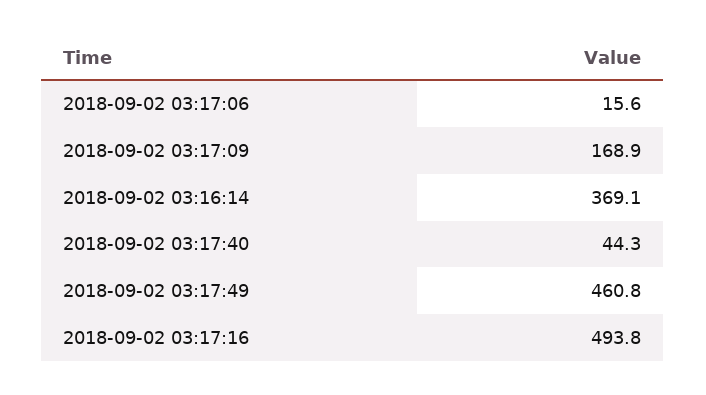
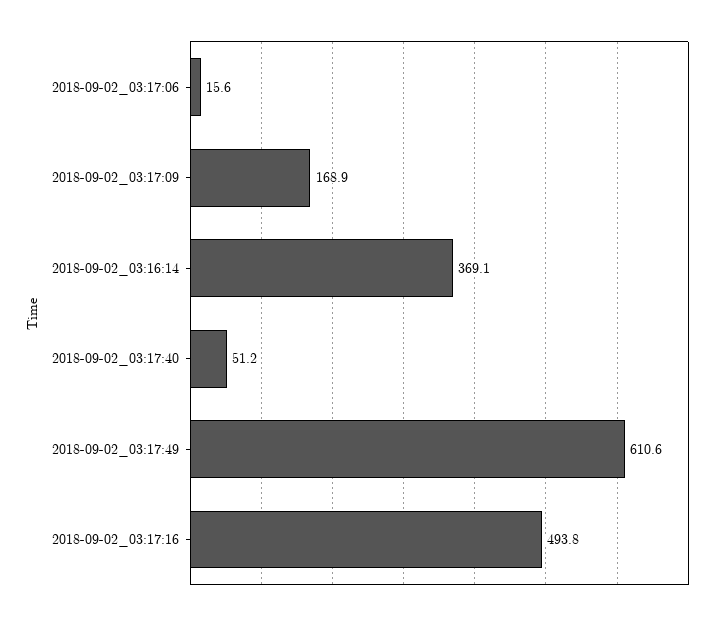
2018-09-02 03:17:40: 44.3 -> 51.2
2018-09-02 03:17:49: 460.8 -> 610.6

